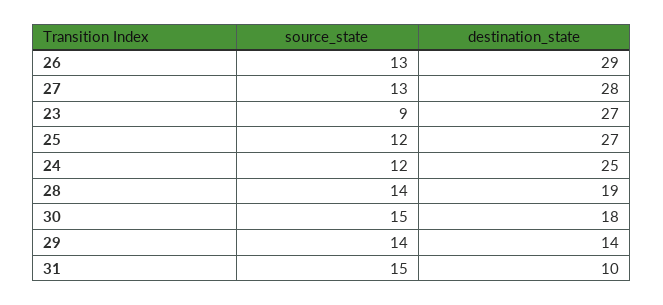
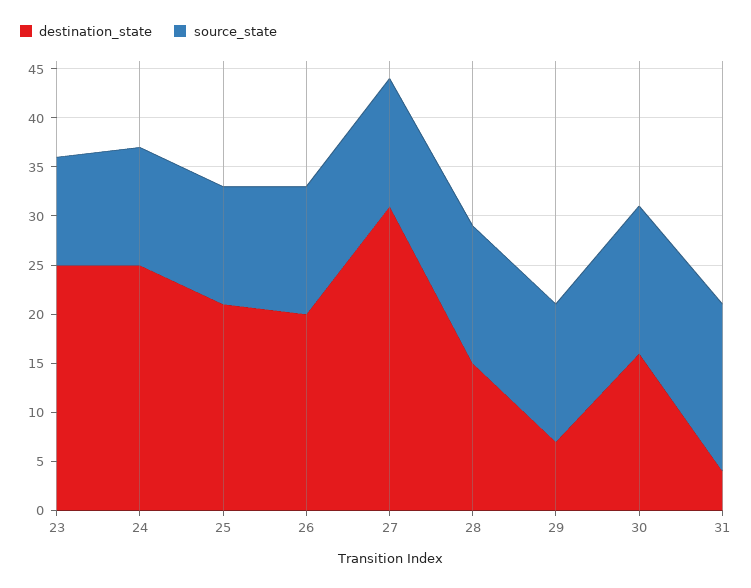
destination_state, 26: 29 -> 20
destination_state, 27: 28 -> 31
source_state, 23: 9 -> 11
destination_state, 23: 27 -> 25
destination_state, 25: 27 -> 21
destination_state, 28: 19 -> 15
destination_state, 30: 18 -> 16
destination_state, 29: 14 -> 7
source_state, 31: 15 -> 17
destination_state, 31: 10 -> 4

